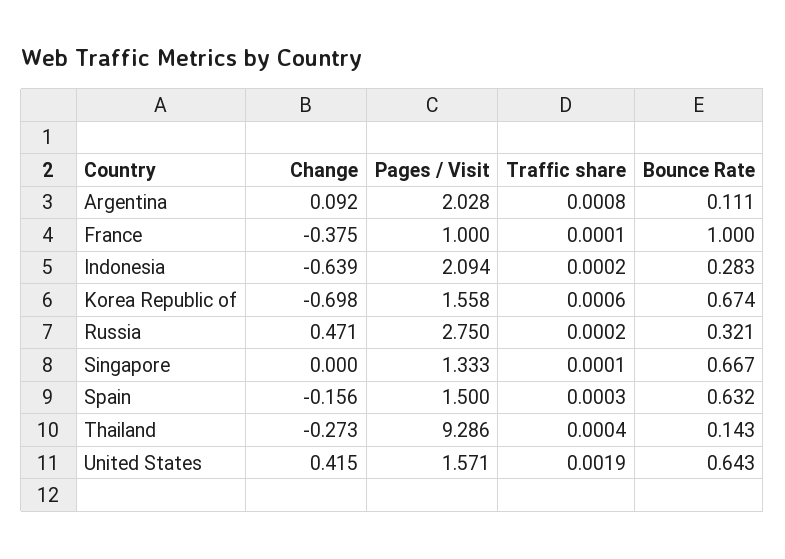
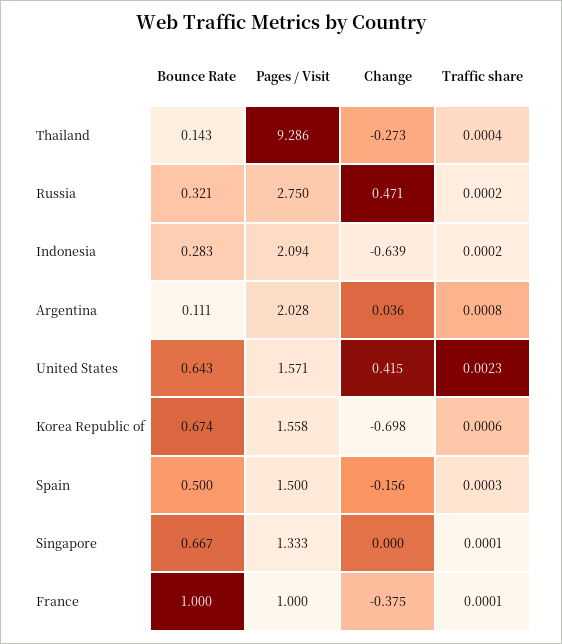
Change, Argentina: 0.092 -> 0.036
Bounce Rate, Spain: 0.632 -> 0.5
Traffic share, United States: 0.0019 -> 0.0023

